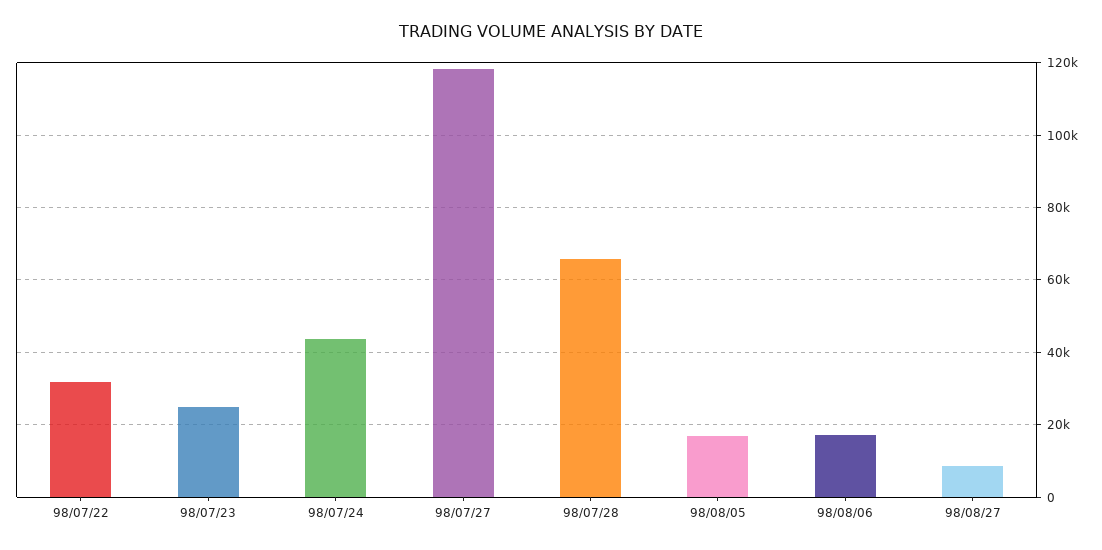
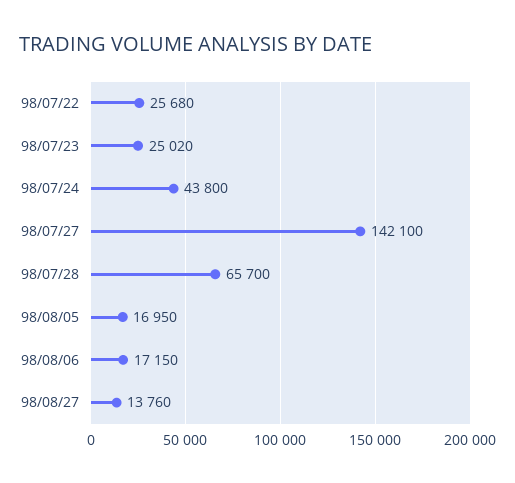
98/07/22: 32000 -> 25680
98/07/27: 118000 -> 142100
98/08/27: 8000 -> 13760

